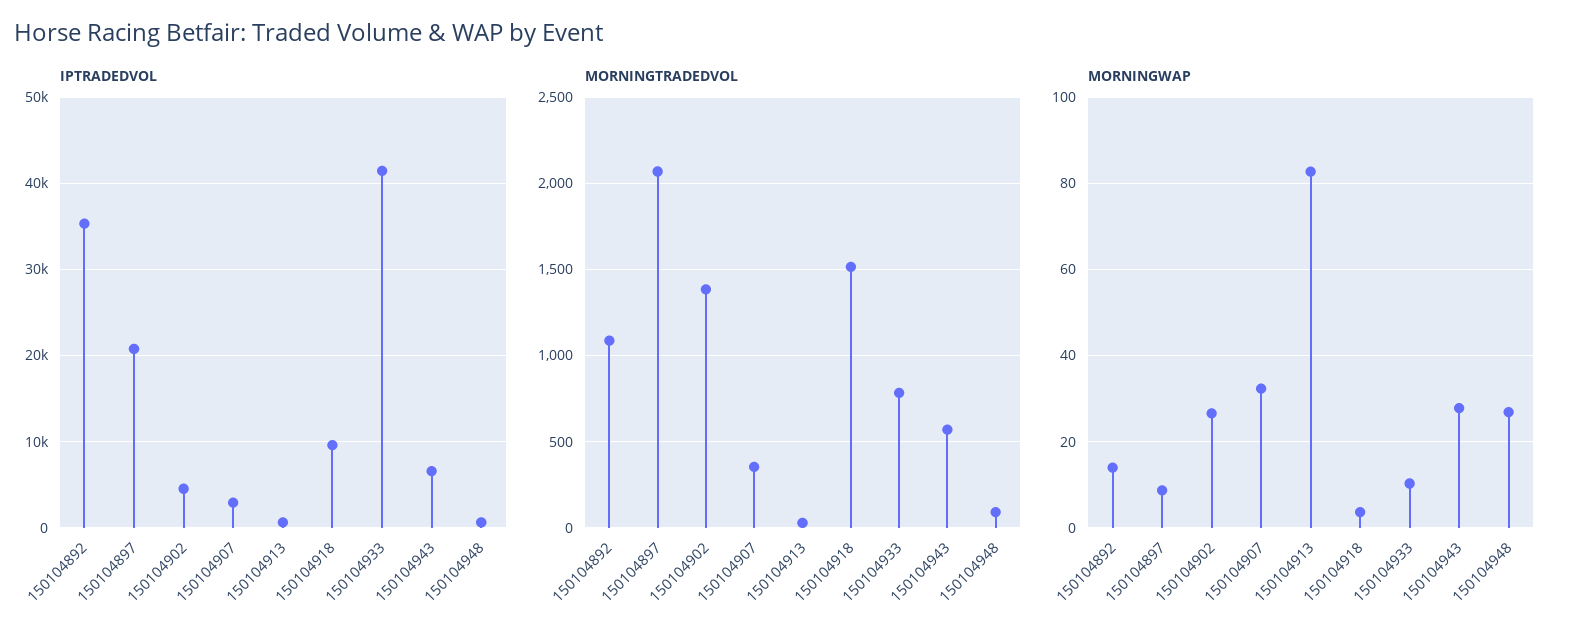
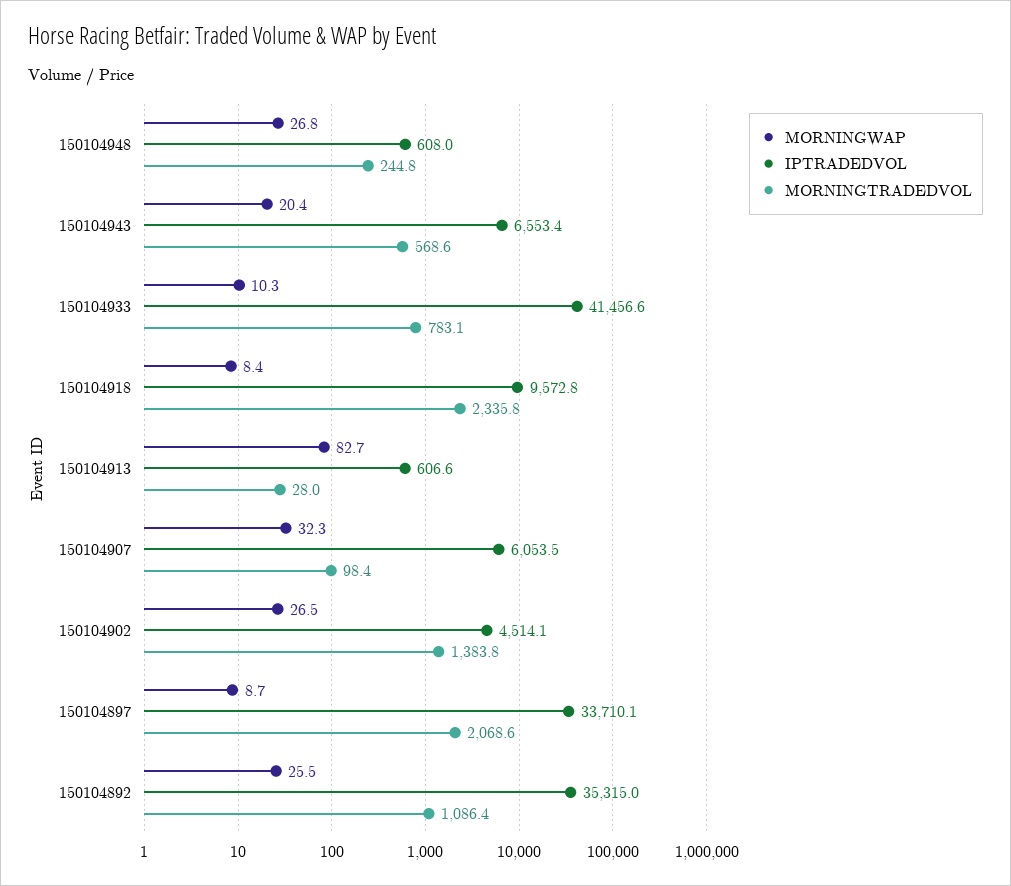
IPTRADEDVOL, 150104897: 21000 -> 33710.1
IPTRADEDVOL, 150104907: 3000 -> 6053.5
MORNINGTRADEDVOL, 150104907: 350 -> 98.4
MORNINGTRADEDVOL, 150104918: 1500 -> 2335.8
MORNINGTRADEDVOL, 150104948: 100 -> 244.8
MORNINGWAP, 150104892: 14 -> 25.5
MORNINGWAP, 150104918: 4 -> 8.4
MORNINGWAP, 150104943: 28 -> 20.4

